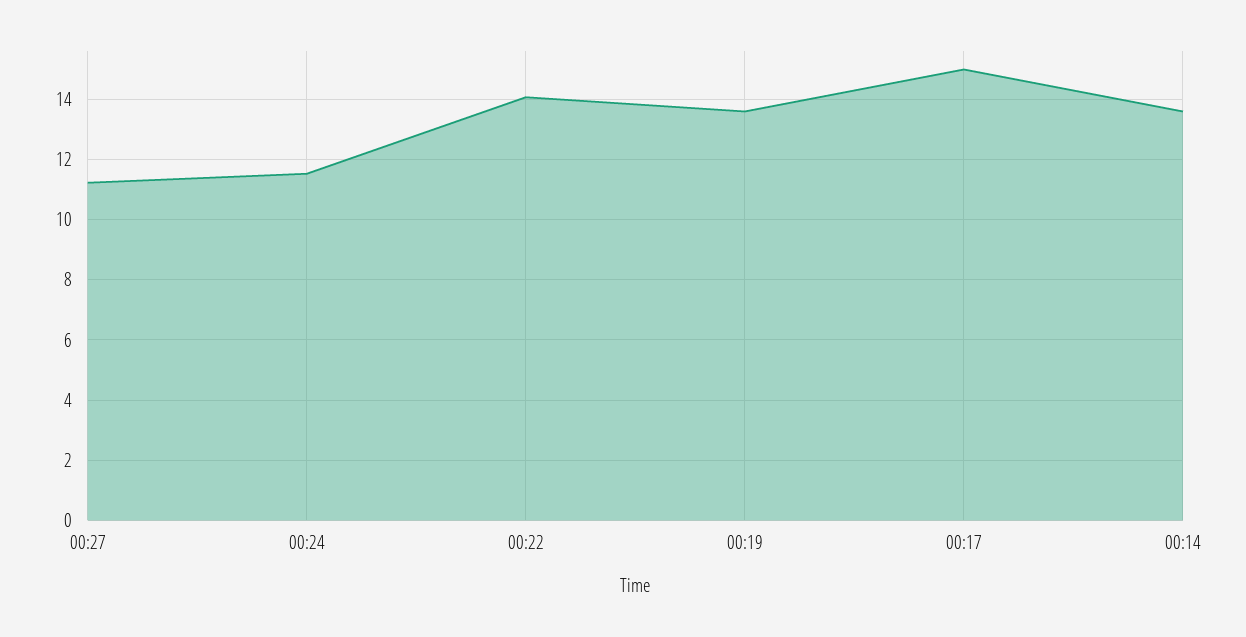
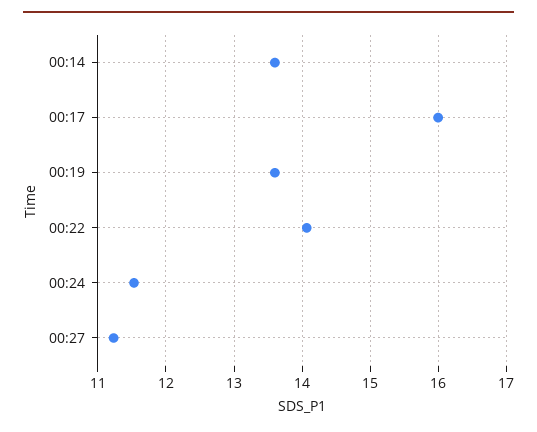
00:17: 15 -> 16

